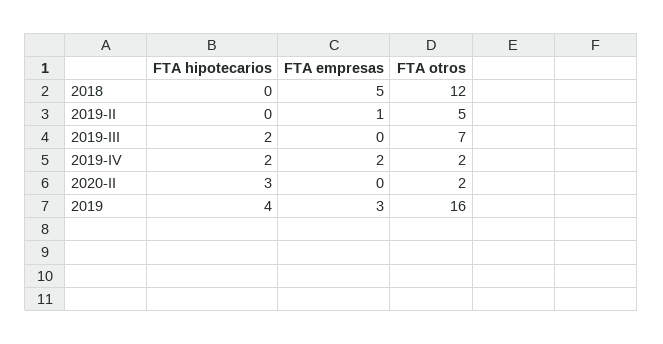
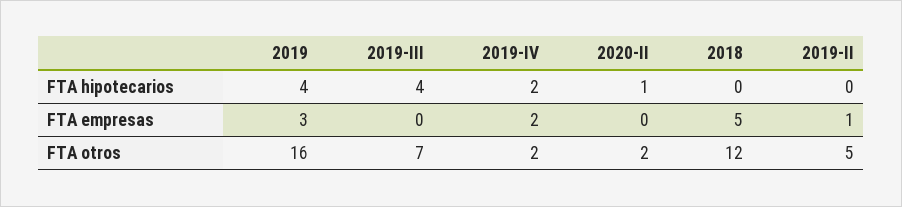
FTA hipotecarios, 2019-III: 2 -> 4
FTA hipotecarios, 2020-II: 3 -> 1

